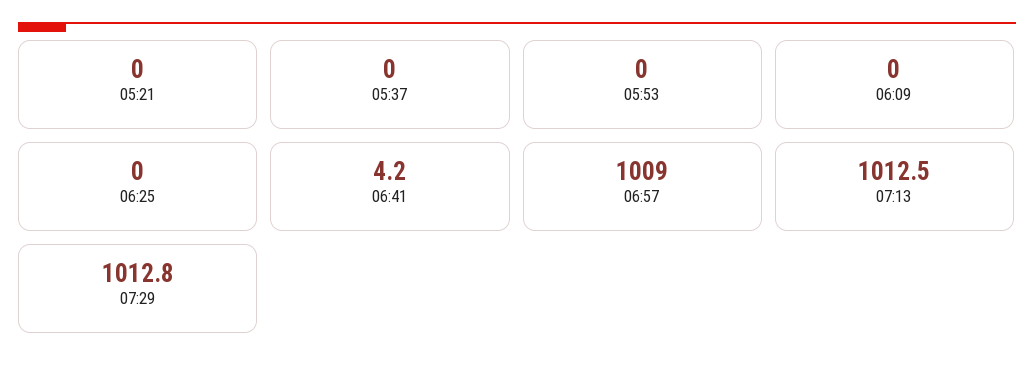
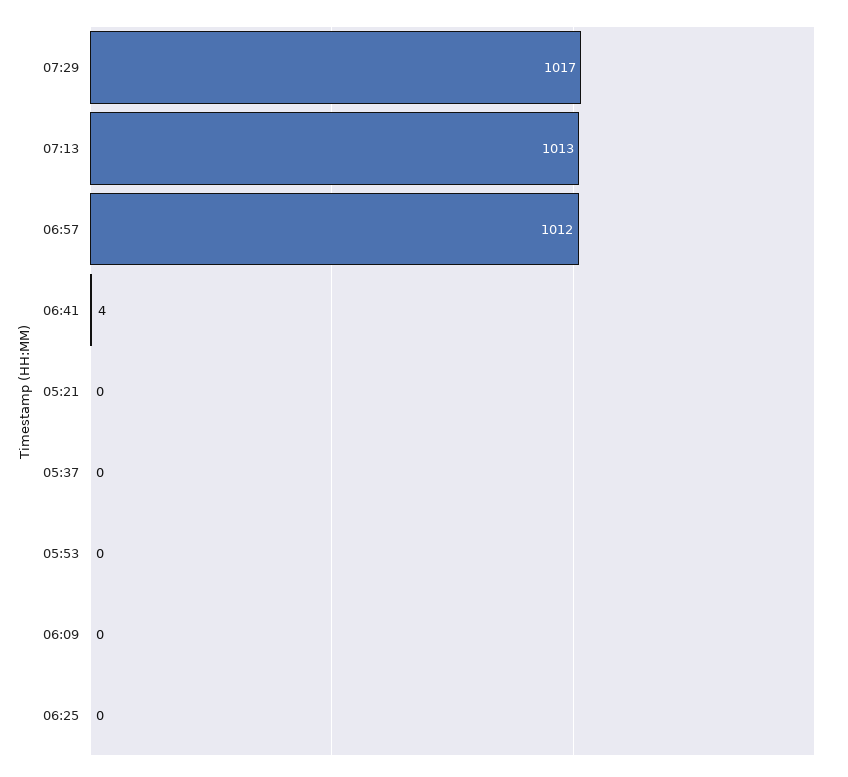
06:57: 1009 -> 1012
07:29: 1012.8 -> 1017

